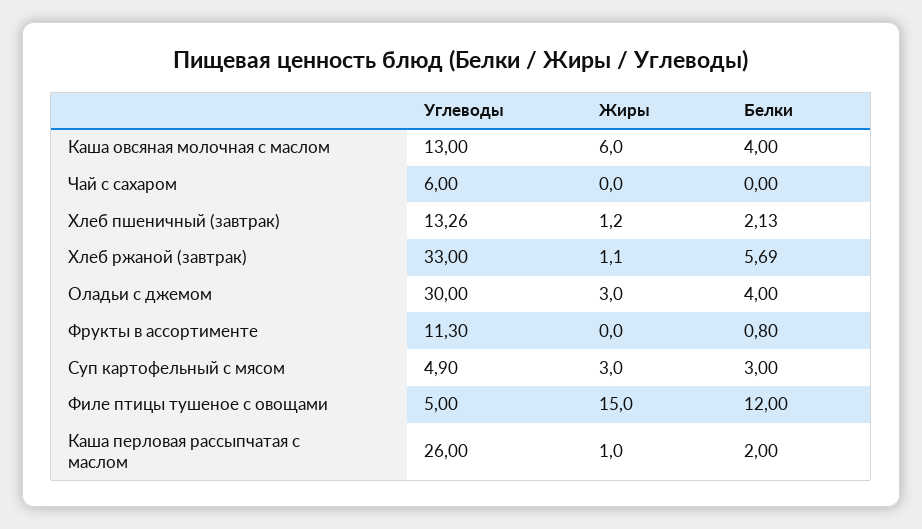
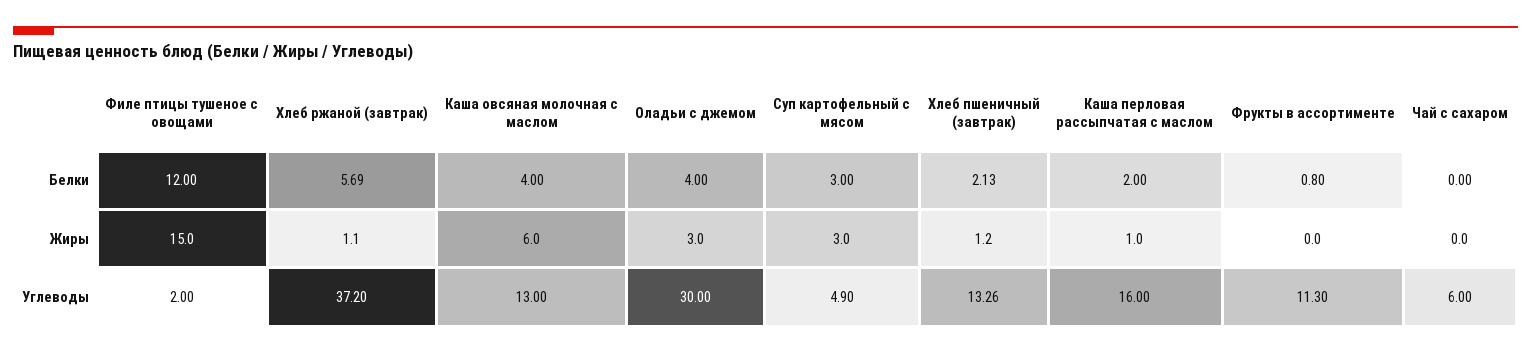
Углеводы, Хлеб ржаной (завтрак): 33 -> 37.2
Углеводы, Филе птицы тушеное с овощами: 5 -> 2
Углеводы, Каша перловая рассыпчатая с маслом: 26 -> 16

